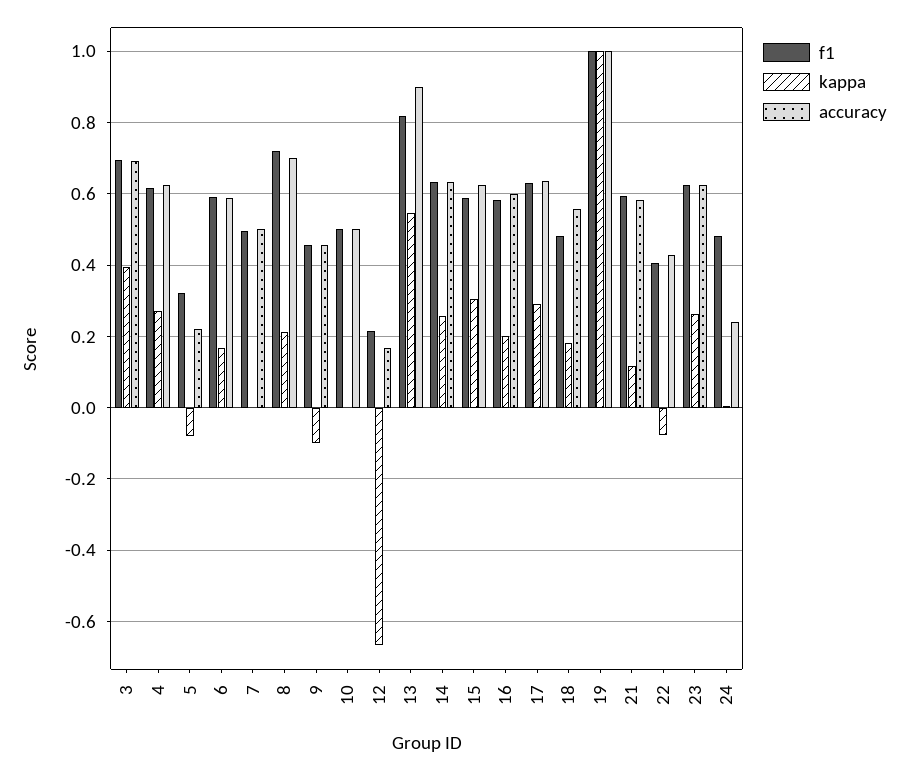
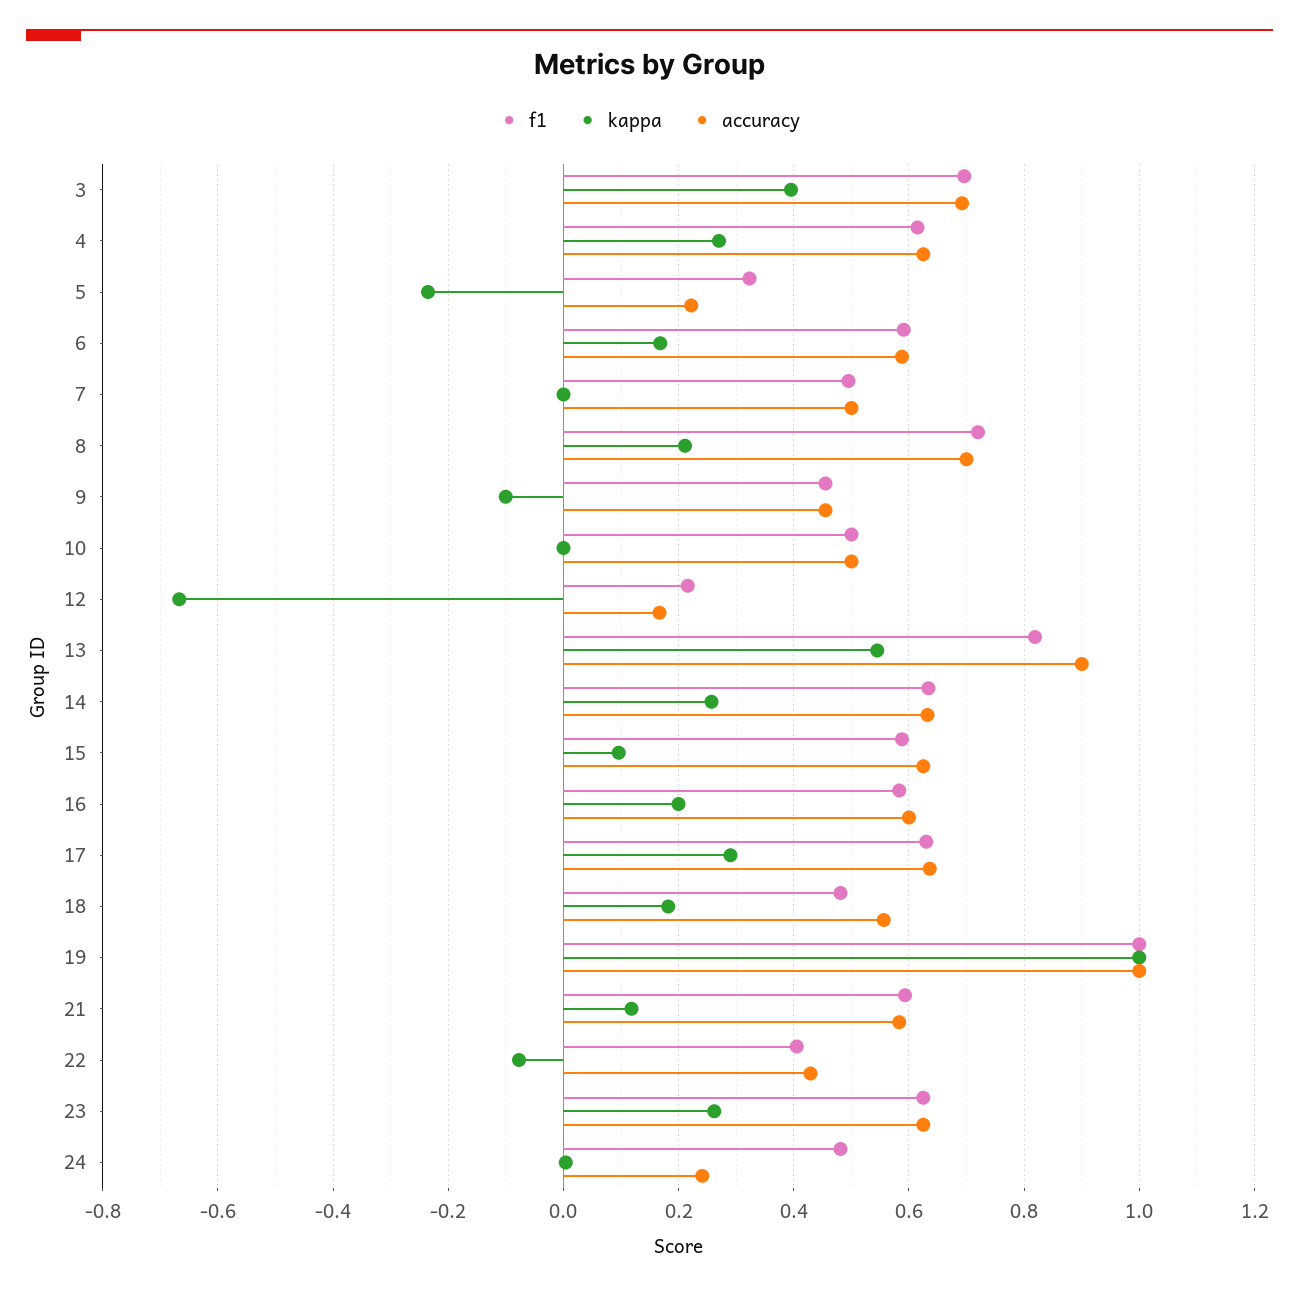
kappa, 5: -0.08 -> -0.24
kappa, 15: 0.3 -> 0.1

